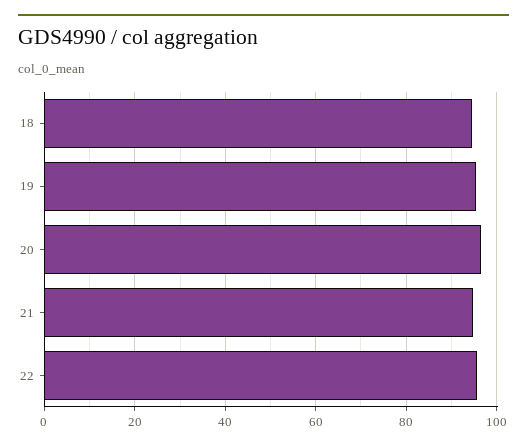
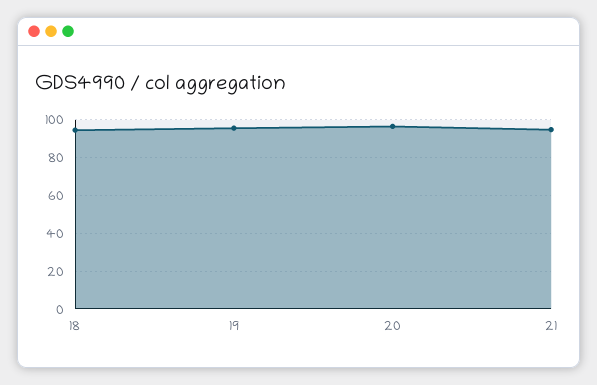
22: 96 -> none

